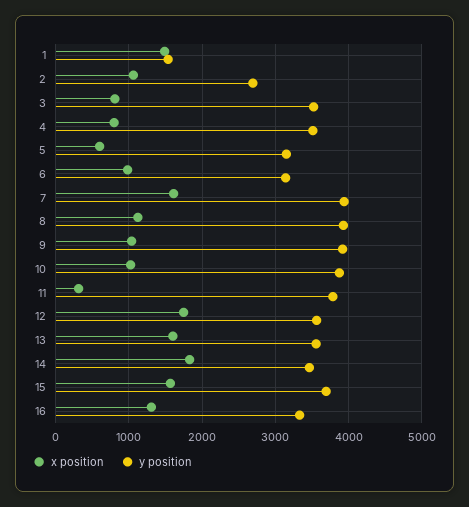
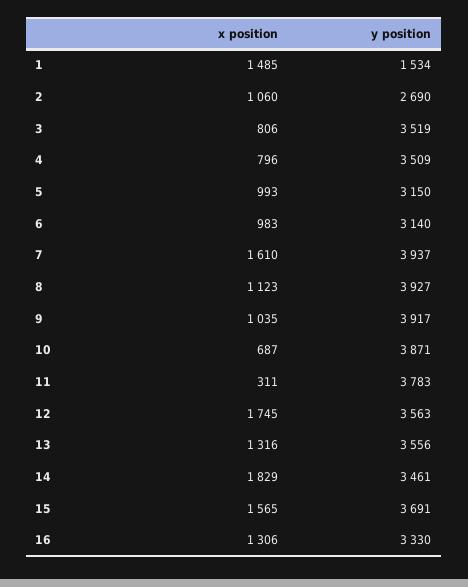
x position, 5: 600 -> 993
x position, 10: 1000 -> 687
x position, 13: 1600 -> 1316

